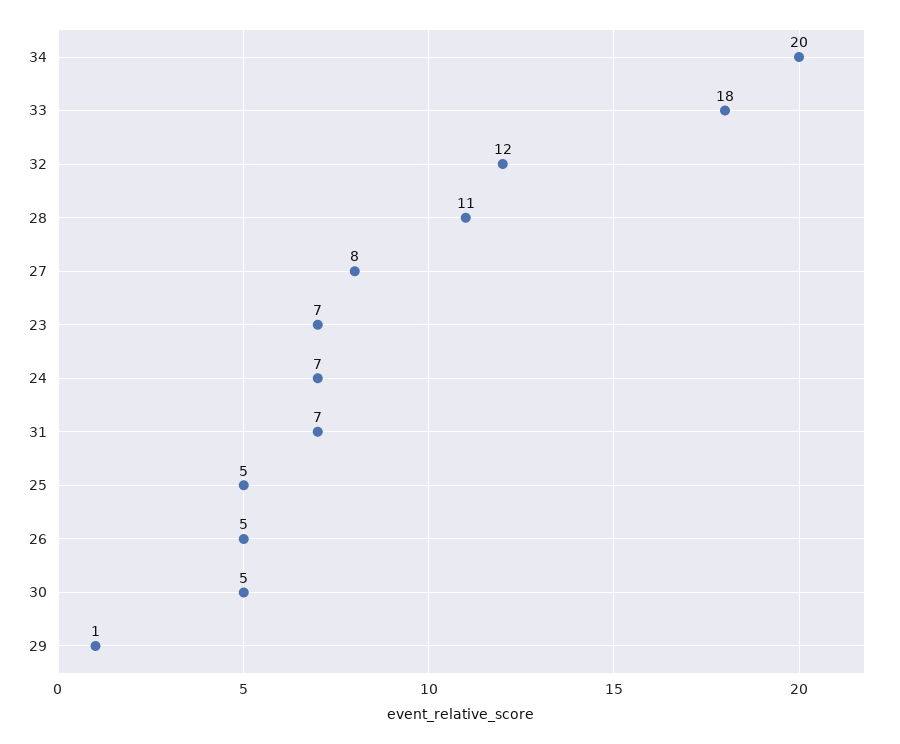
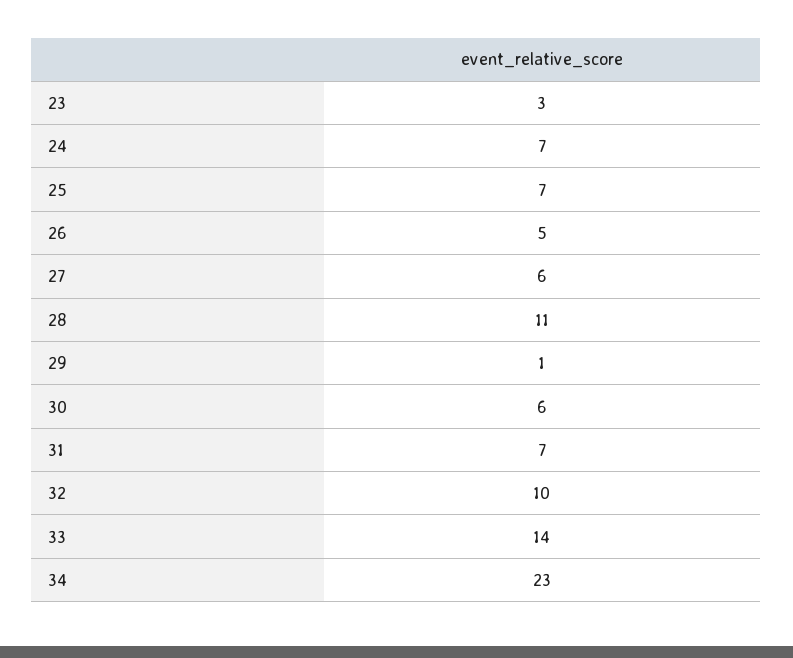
34: 20 -> 23
33: 18 -> 14
32: 12 -> 10
27: 8 -> 6
23: 7 -> 3
25: 5 -> 7
30: 5 -> 6

